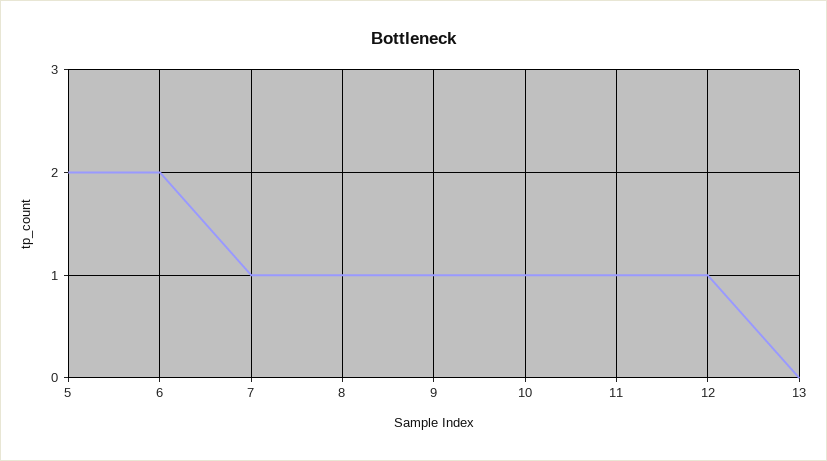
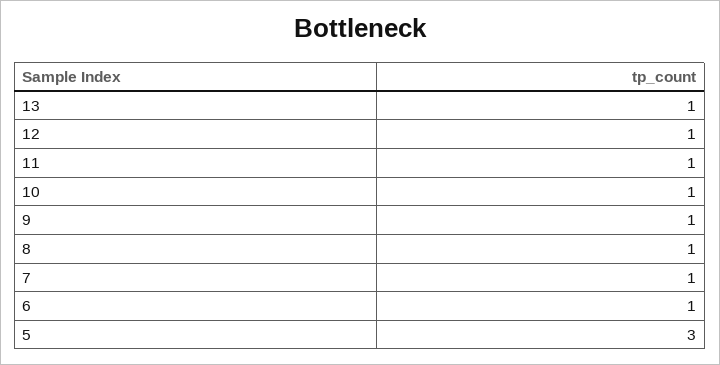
5: 2 -> 3
6: 2 -> 1
13: 0 -> 1

